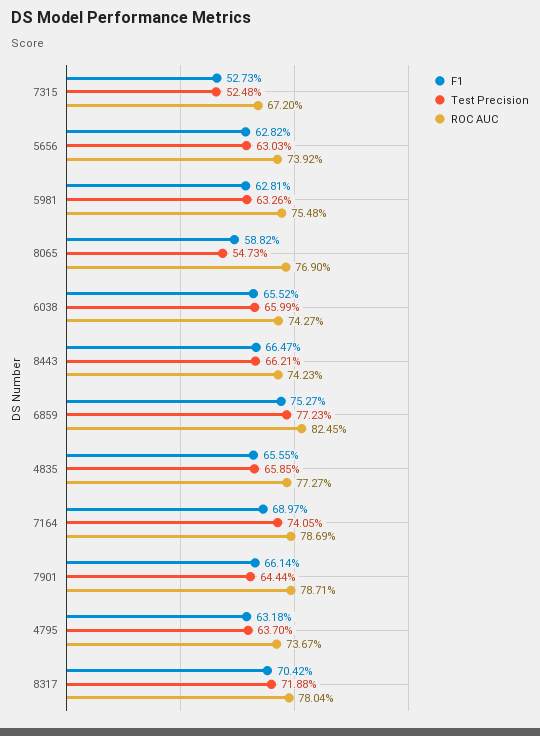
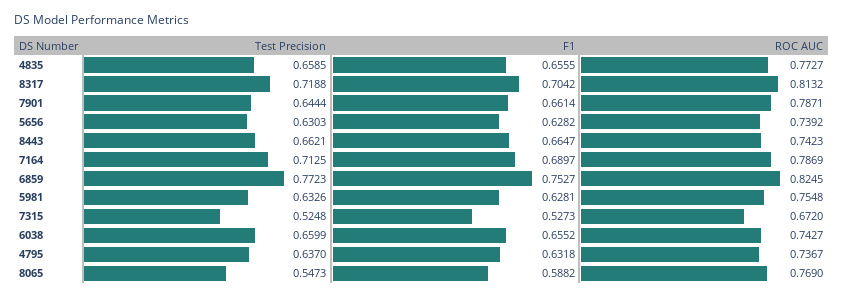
Test Precision, 7164: 0.7405 -> 0.7125
ROC AUC, 8317: 0.7804 -> 0.8132

